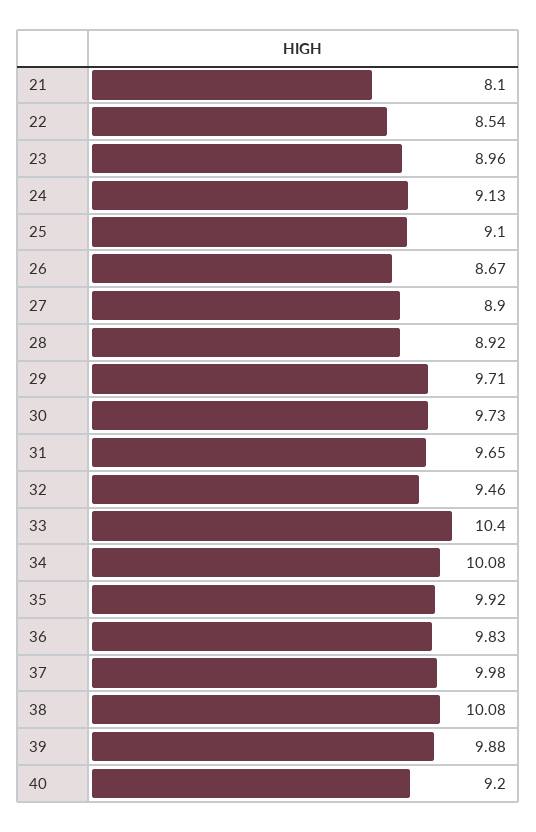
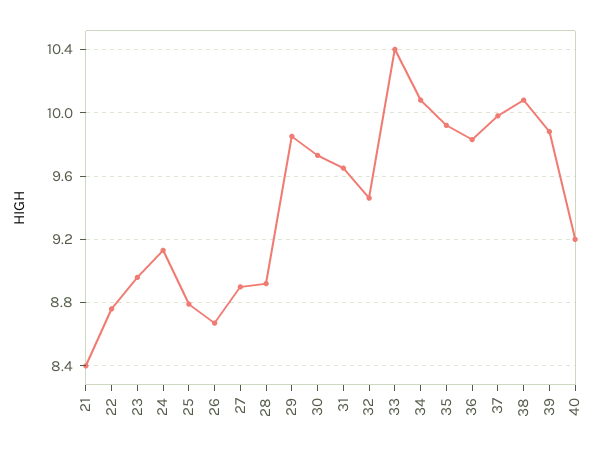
21: 8.1 -> 8.4
22: 8.54 -> 8.75
25: 9.1 -> 8.8
29: 9.71 -> 9.85

